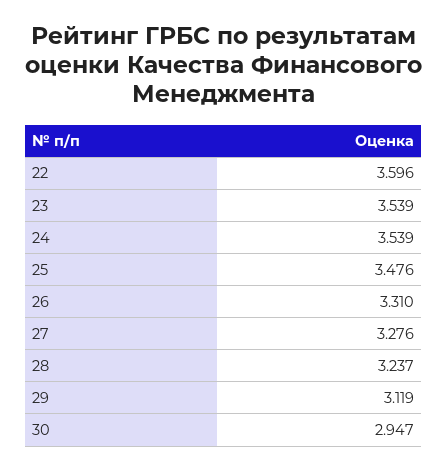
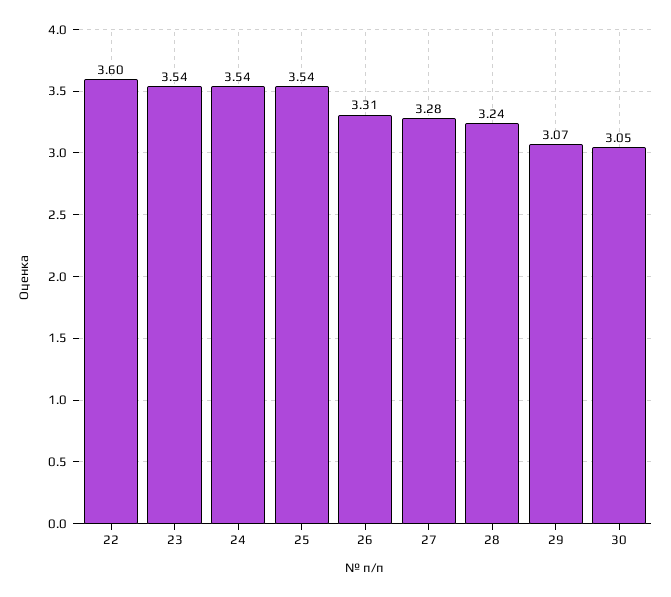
25: 3.476 -> 3.54
29: 3.119 -> 3.07
30: 2.947 -> 3.05

